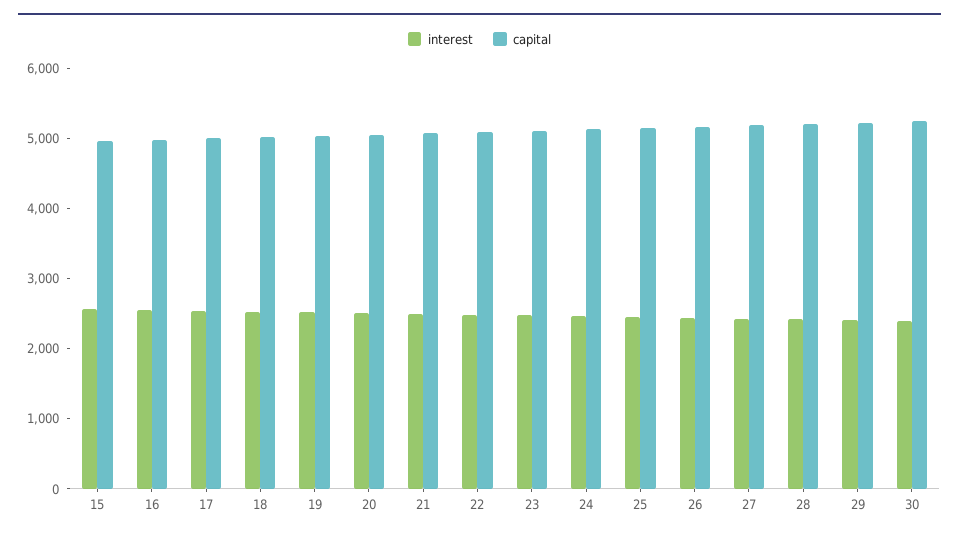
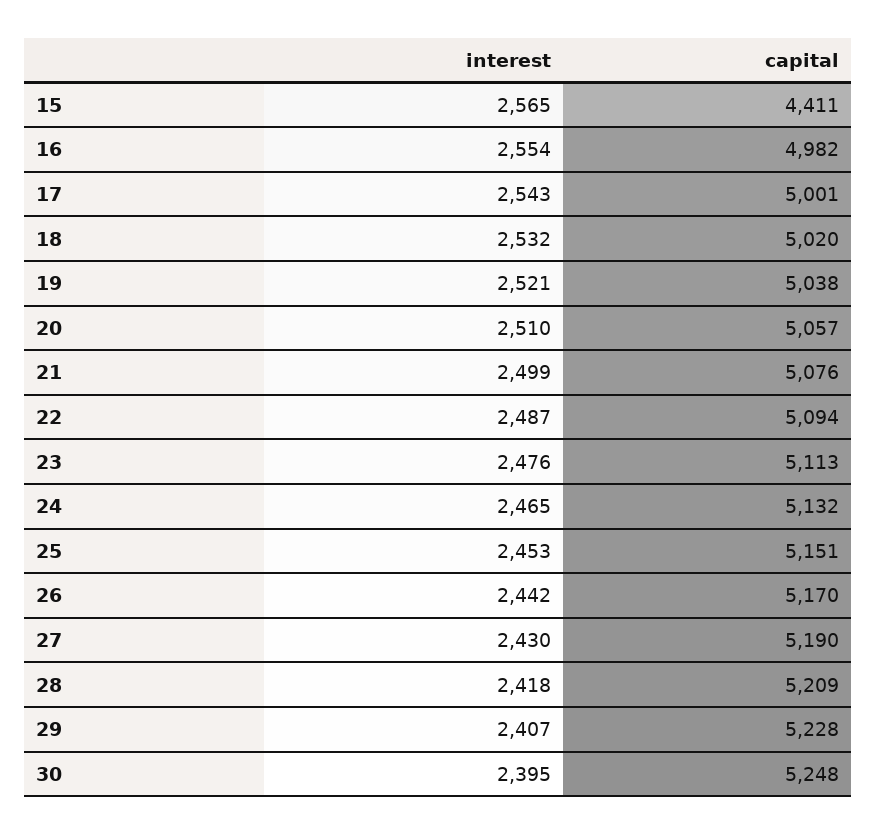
capital, 15: 5000 -> 4411

